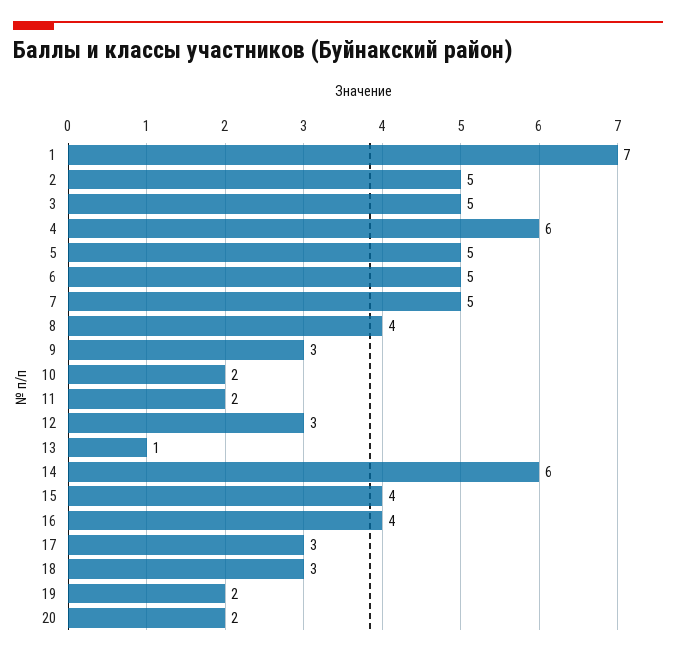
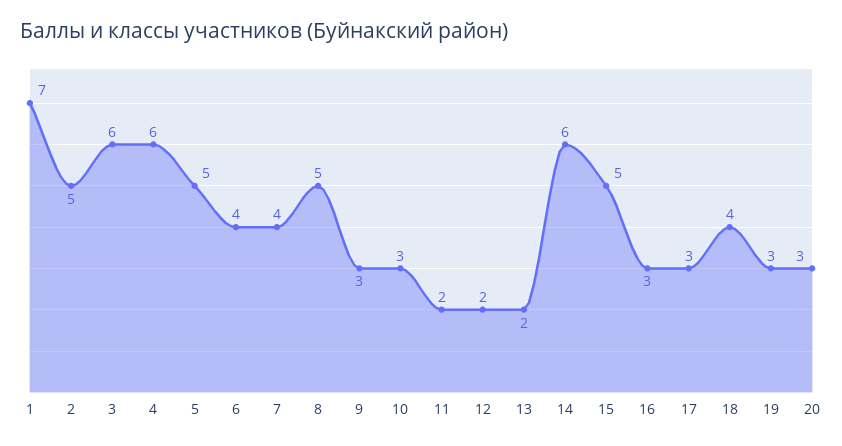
3: 5 -> 6
6: 5 -> 4
7: 5 -> 4
8: 4 -> 5
10: 2 -> 3
12: 3 -> 2
13: 1 -> 2
15: 4 -> 5
16: 4 -> 3
18: 3 -> 4
19: 2 -> 3
20: 2 -> 3

